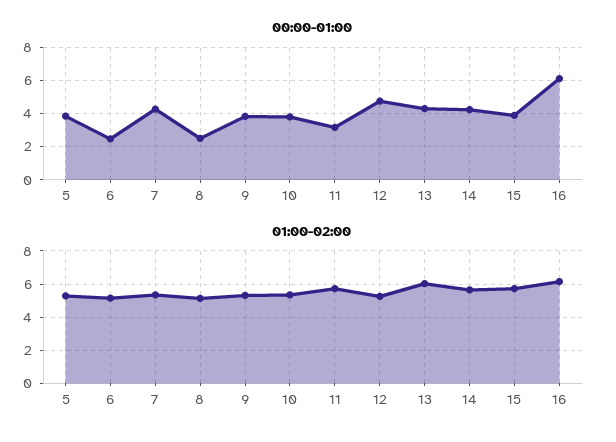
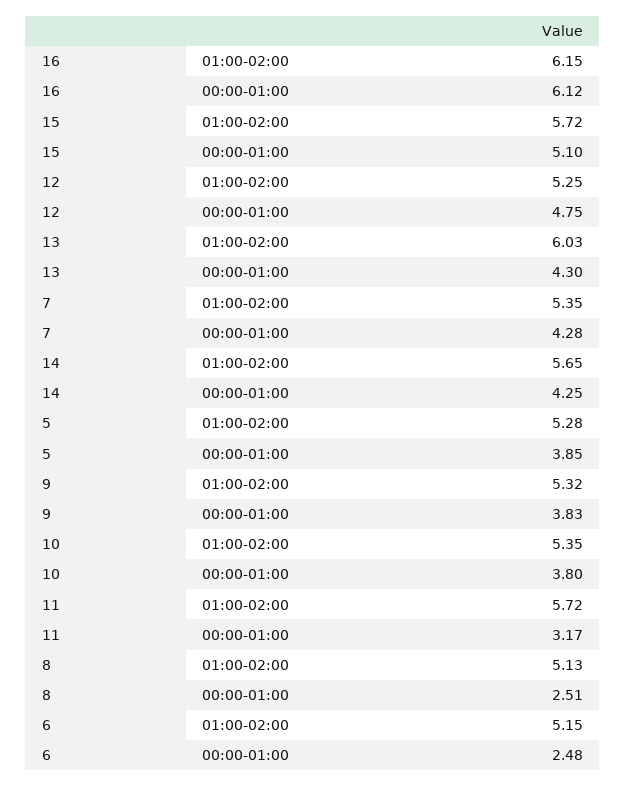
00:00-01:00, 15: 4 -> 5.1

